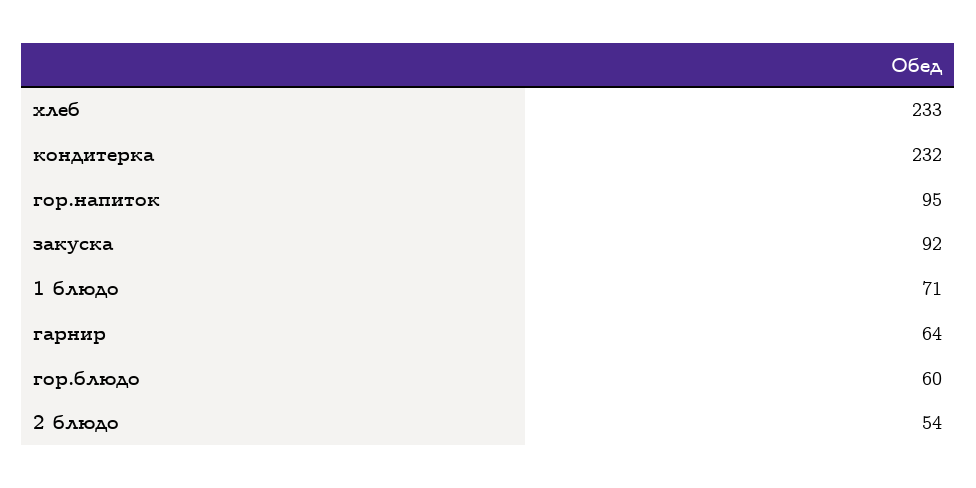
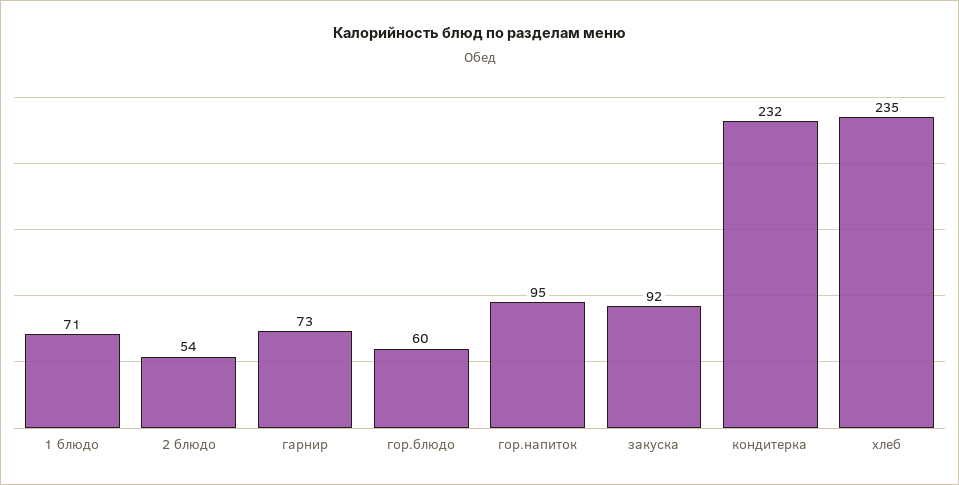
хлеб: 233 -> 235
гарнир: 64 -> 73

